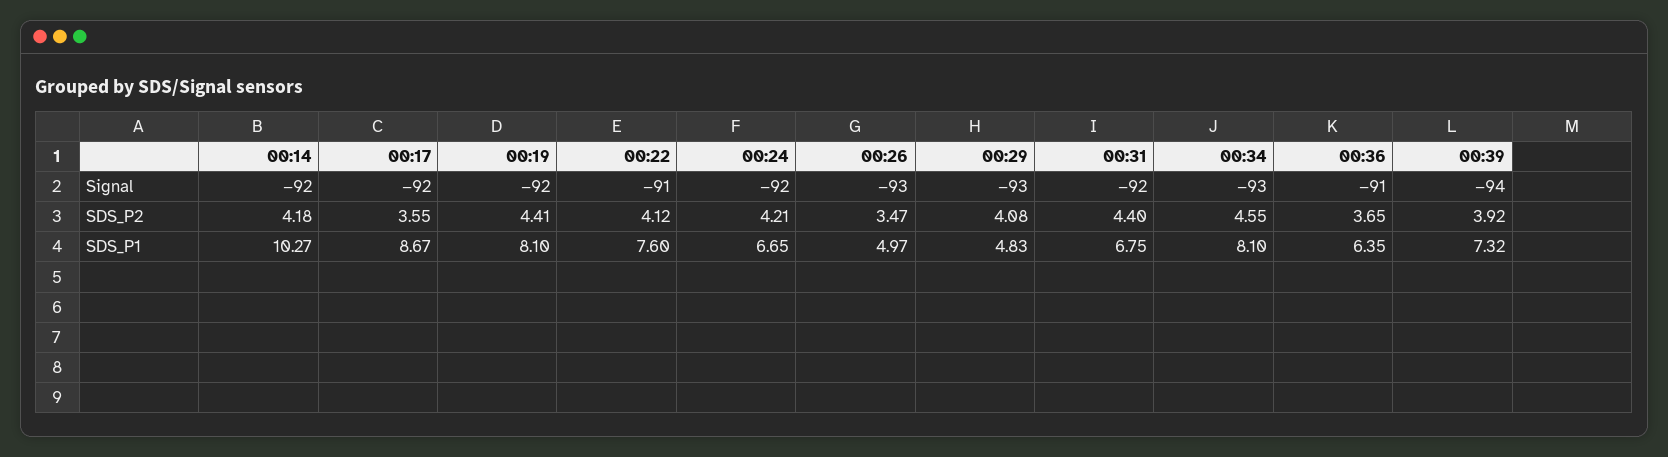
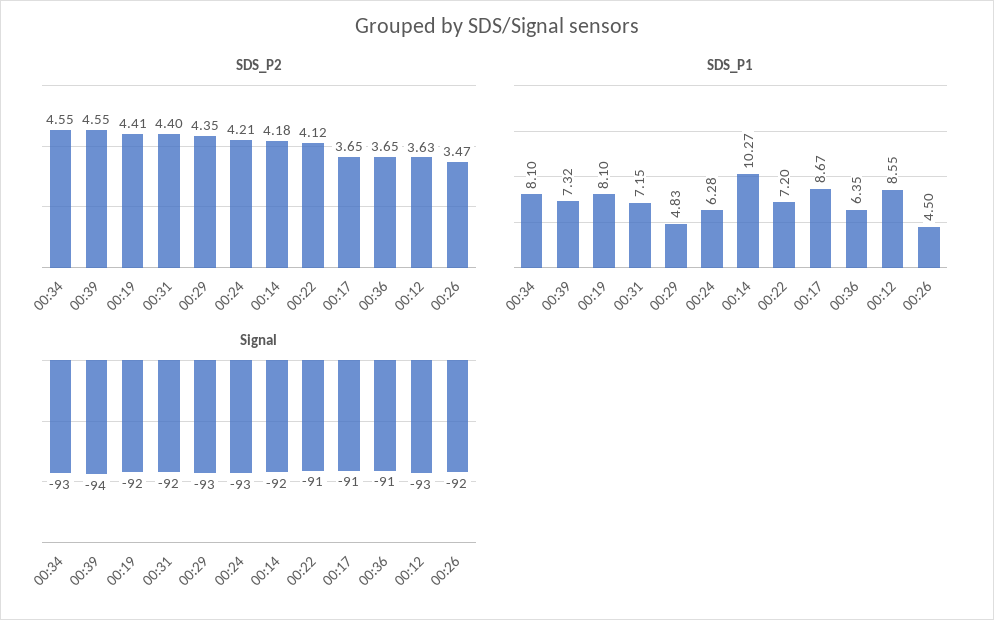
Signal, 00:17: -92 -> -91
Signal, 00:24: -92 -> -93
Signal, 00:26: -93 -> -92
SDS_P2, 00:17: 3.55 -> 3.65
SDS_P2, 00:29: 4.08 -> 4.35
SDS_P2, 00:39: 3.92 -> 4.55
SDS_P1, 00:22: 7.6 -> 7.2
SDS_P1, 00:24: 6.65 -> 6.28
SDS_P1, 00:26: 4.97 -> 4.5
SDS_P1, 00:31: 6.75 -> 7.15
SDS_P2, 00:12: none -> 3.63
SDS_P1, 00:12: none -> 8.55
Signal, 00:12: none -> -93

